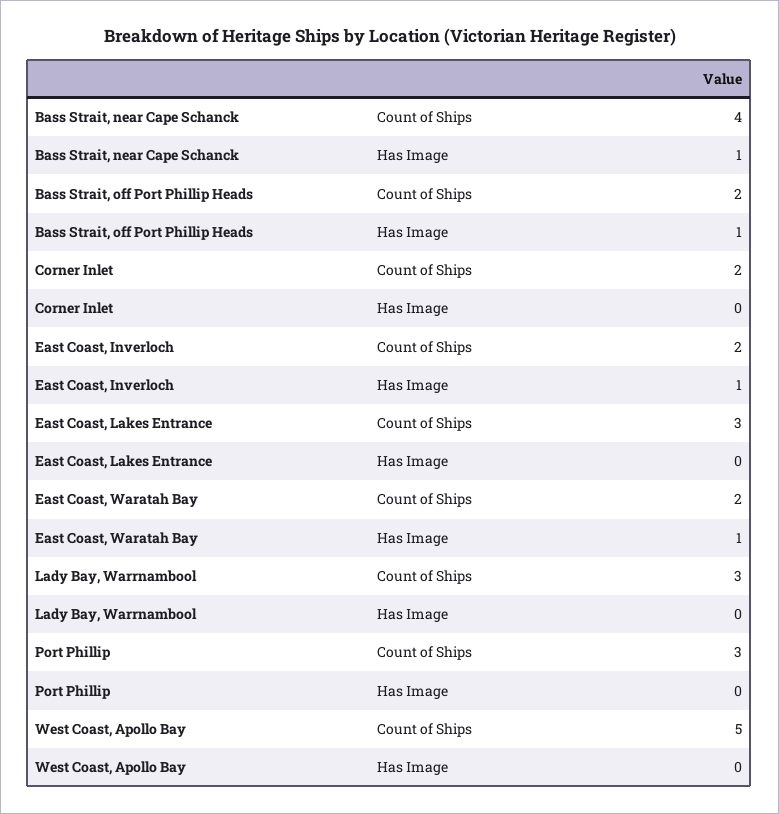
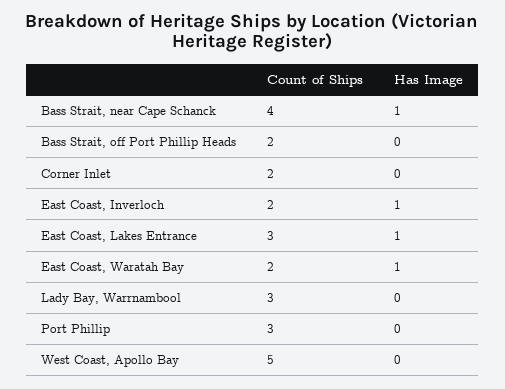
Bass Strait, off Port Phillip Heads, Has Image: 1 -> 0
East Coast, Lakes Entrance, Has Image: 0 -> 1

